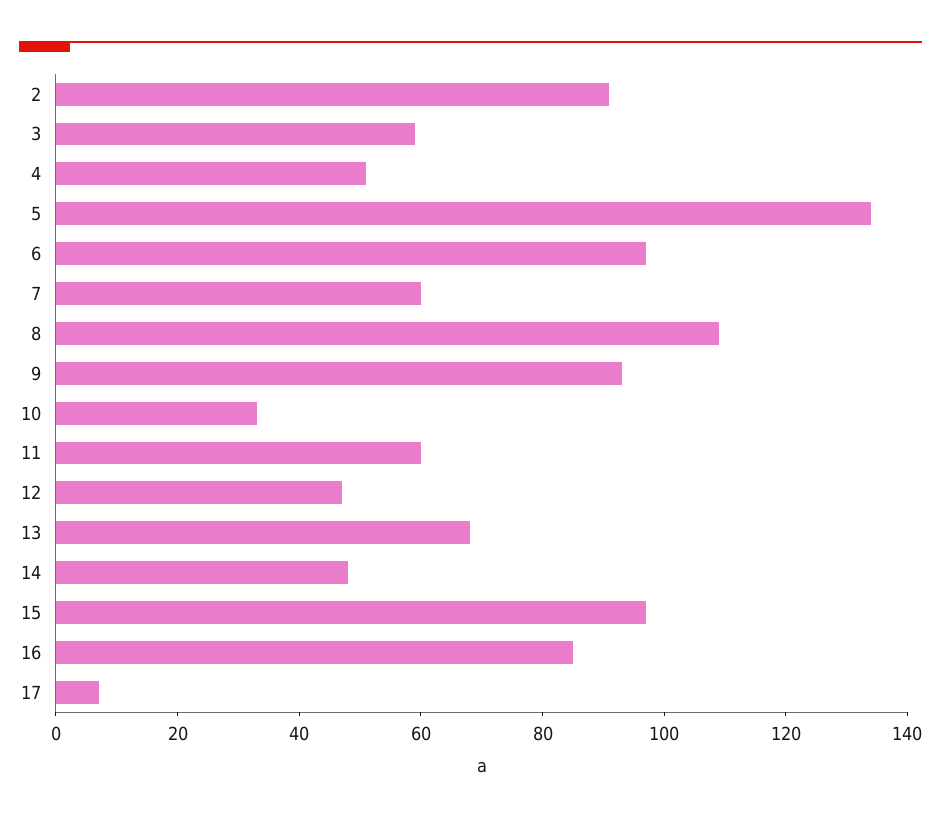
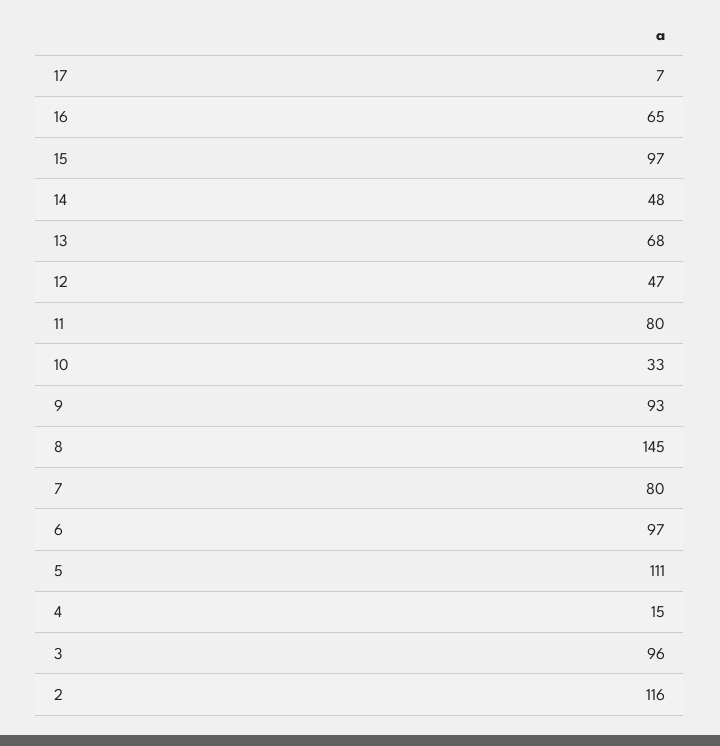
2: 90 -> 116
3: 60 -> 96
4: 50 -> 15
5: 135 -> 111
7: 60 -> 80
8: 110 -> 145
11: 60 -> 80
16: 85 -> 65

